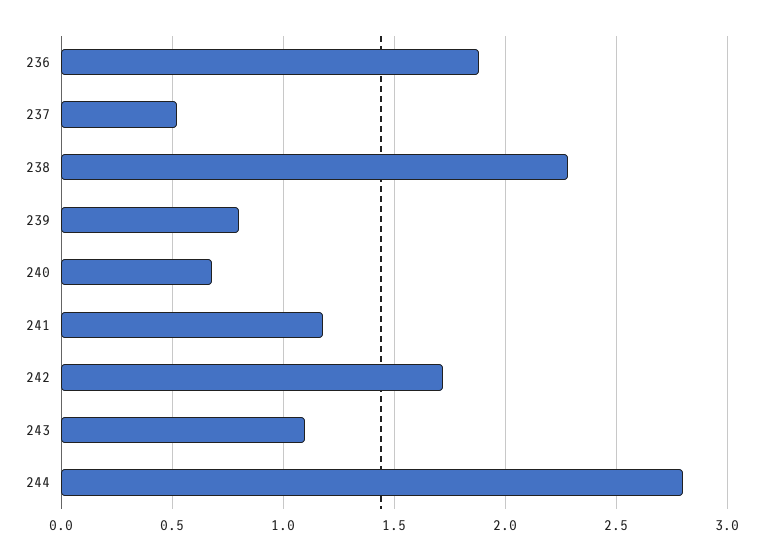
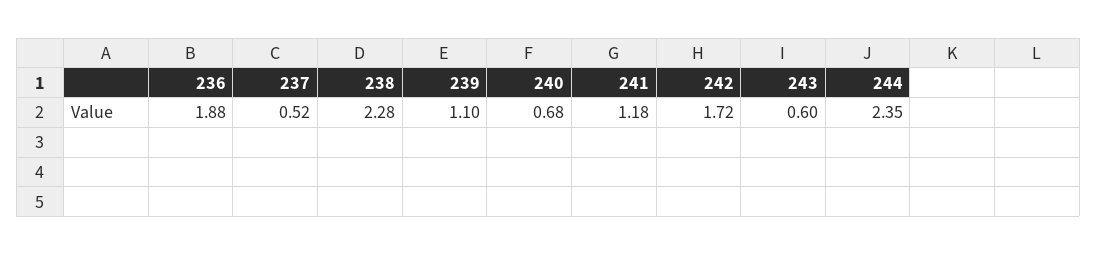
239: 0.8 -> 1.1
243: 1.1 -> 0.6
244: 2.8 -> 2.35

